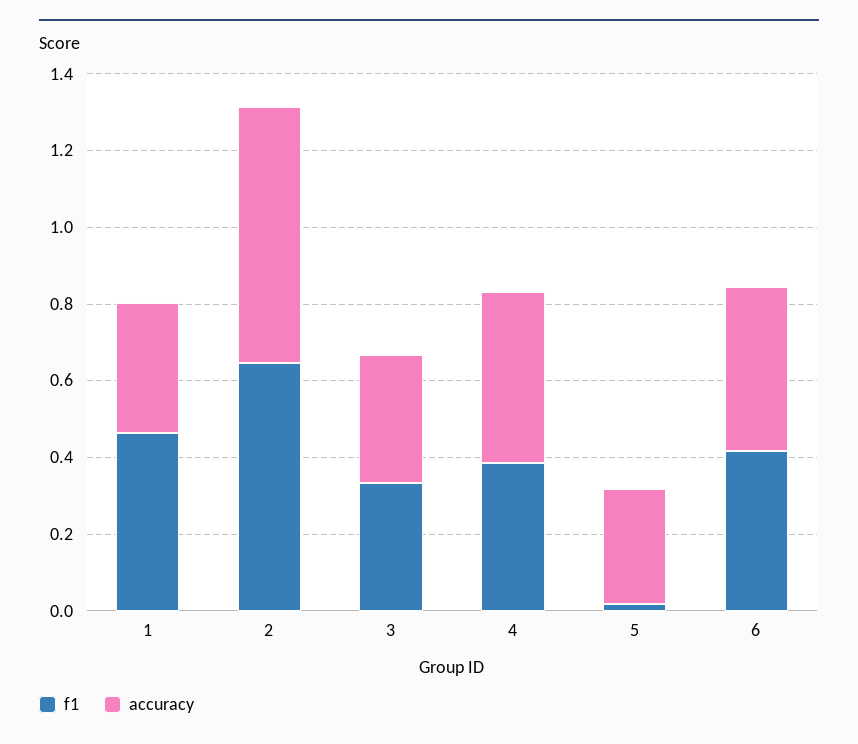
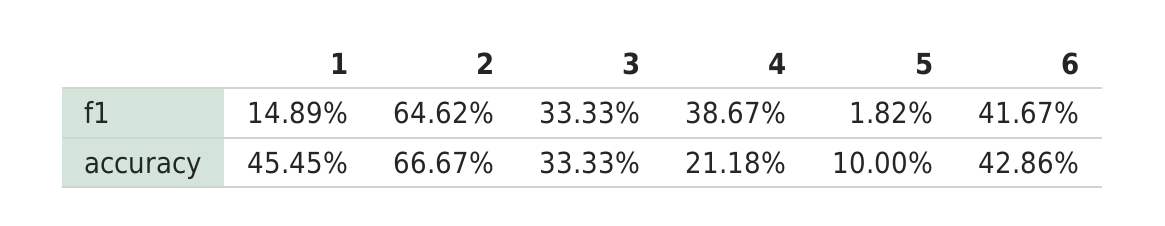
f1, 1: 0.45 -> 0.1489
accuracy, 1: 0.35 -> 0.4545
accuracy, 4: 0.45 -> 0.2118
accuracy, 5: 0.3 -> 0.1

